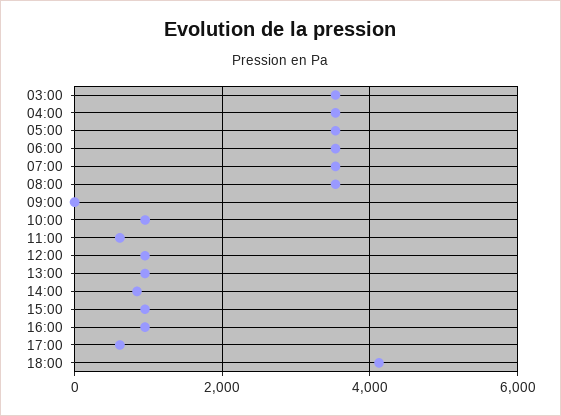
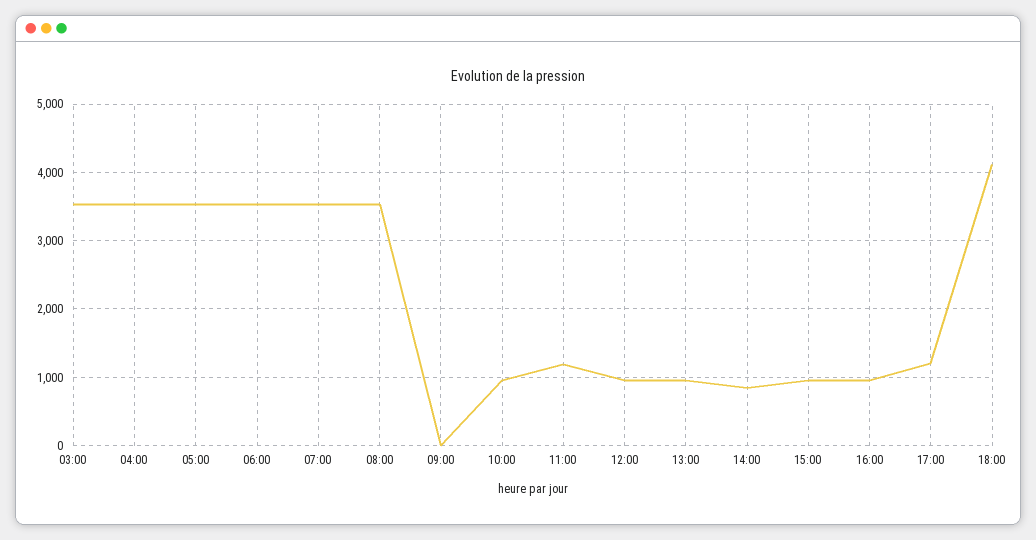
11:00: 600 -> 1200
17:00: 600 -> 1200

